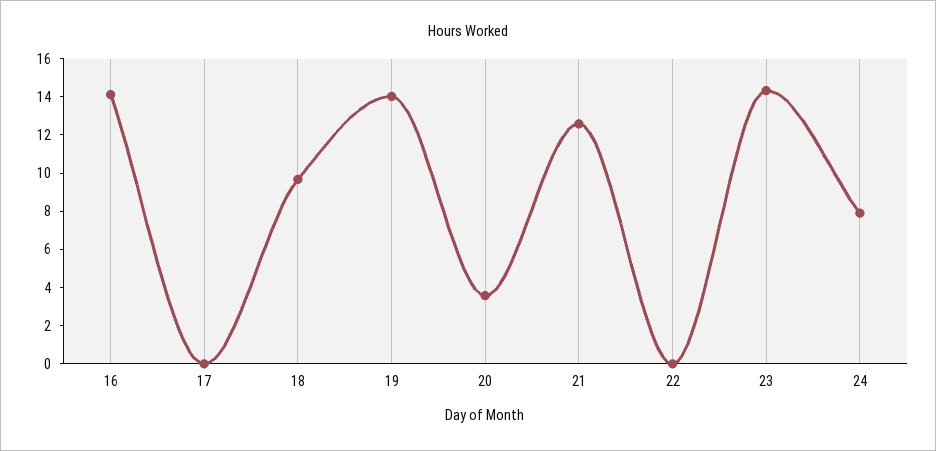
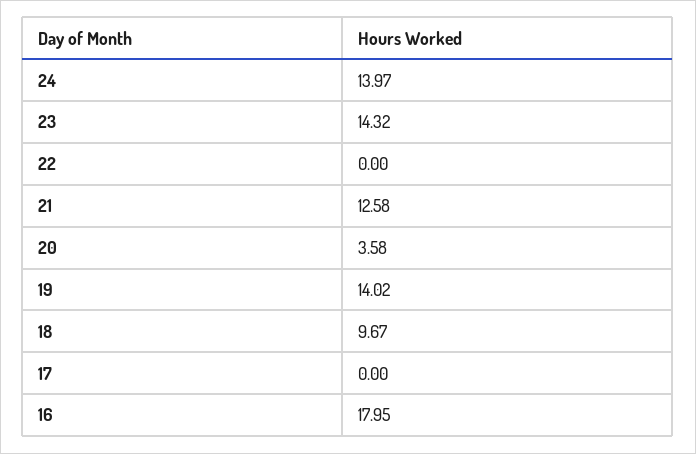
16: 14 -> 17.95
24: 8 -> 13.97

